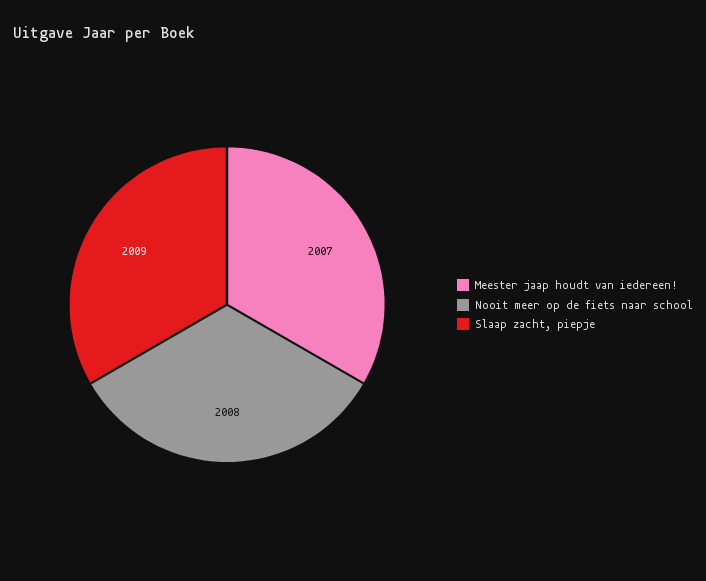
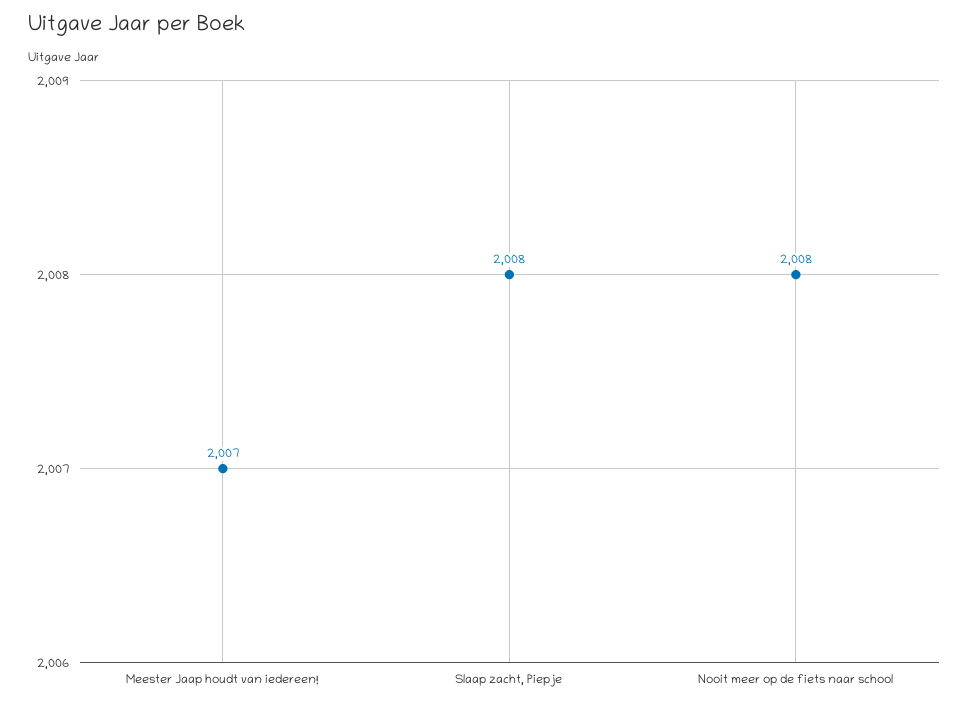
Slaap zacht, piepje: 2009 -> 2008

